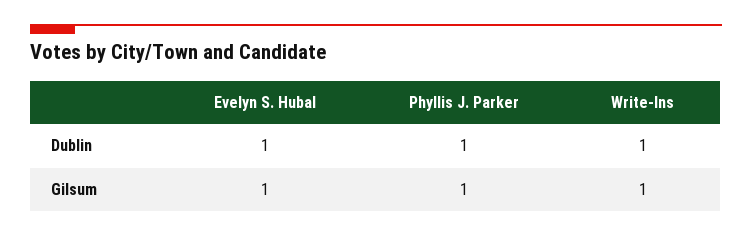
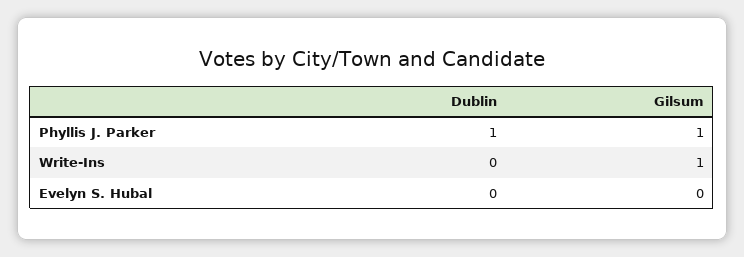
Evelyn S. Hubal, Dublin: 1 -> 0
Write-Ins, Dublin: 1 -> 0
Evelyn S. Hubal, Gilsum: 1 -> 0

